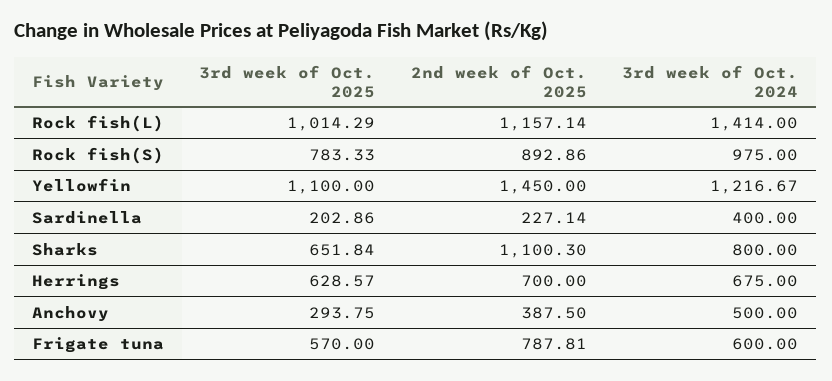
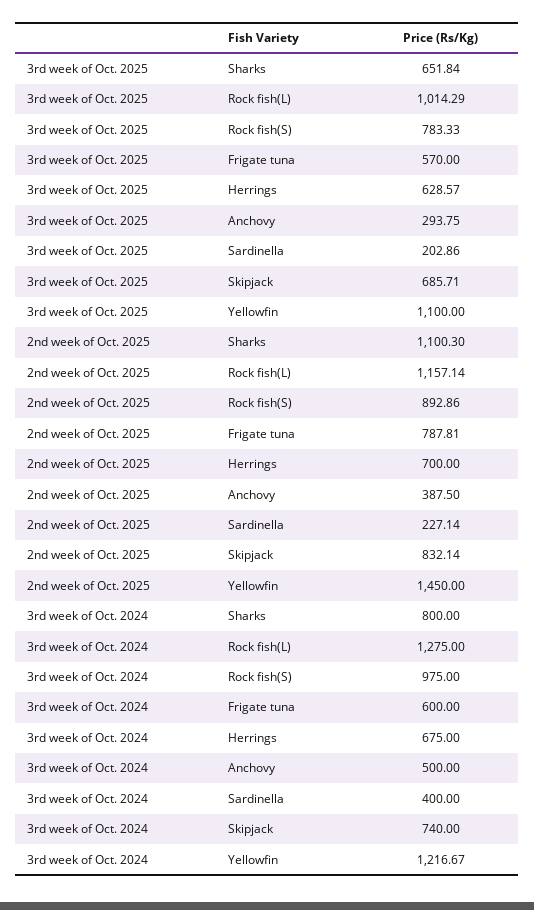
3rd week of Oct. 2024, Rock fish(L): 1414 -> 1275
3rd week of Oct. 2025, Skipjack: none -> 685.71
2nd week of Oct. 2025, Skipjack: none -> 832.14
3rd week of Oct. 2024, Skipjack: none -> 740

